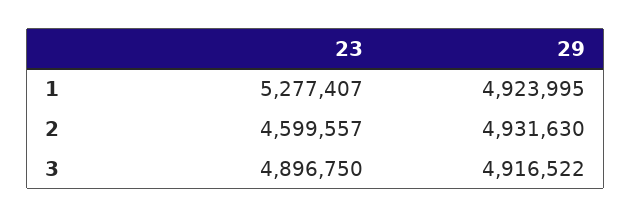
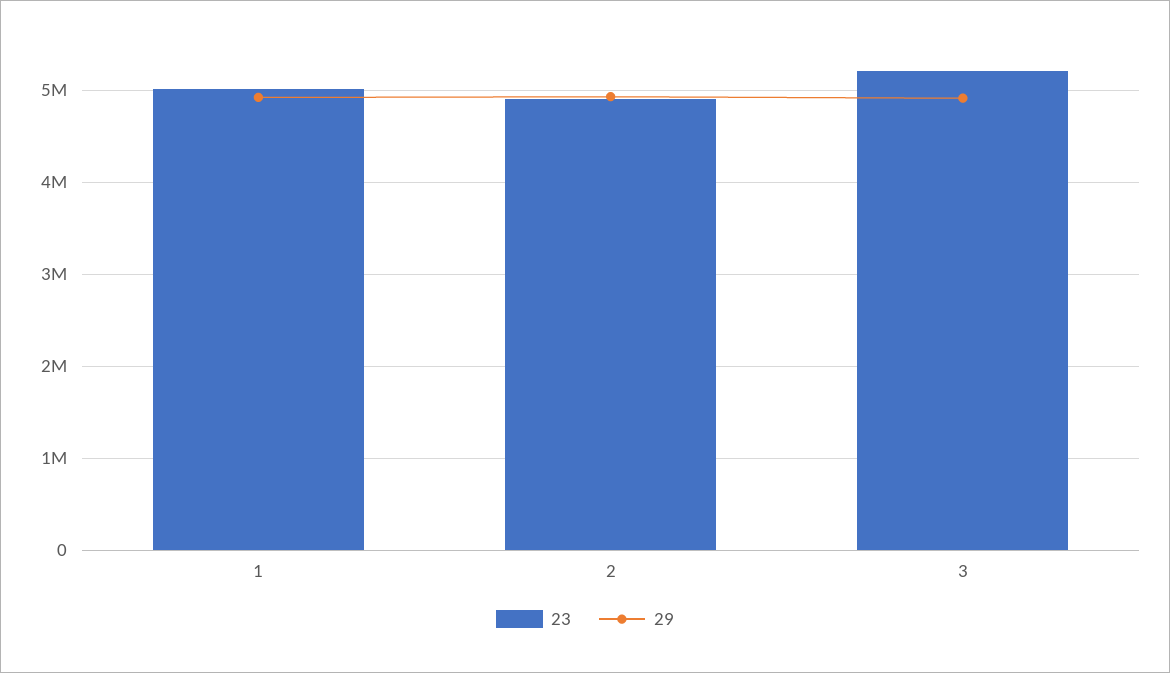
23, 1: 5277407 -> 5000000
23, 2: 4599557 -> 4900000
23, 3: 4896750 -> 5200000

